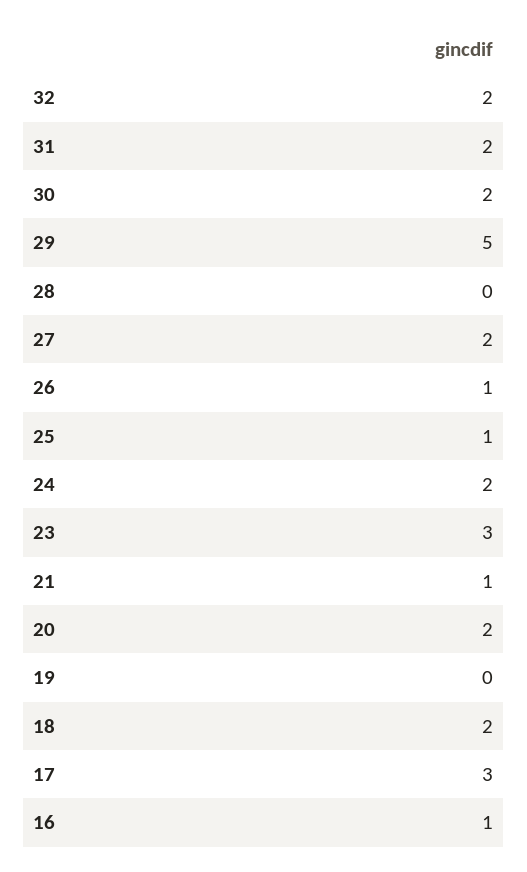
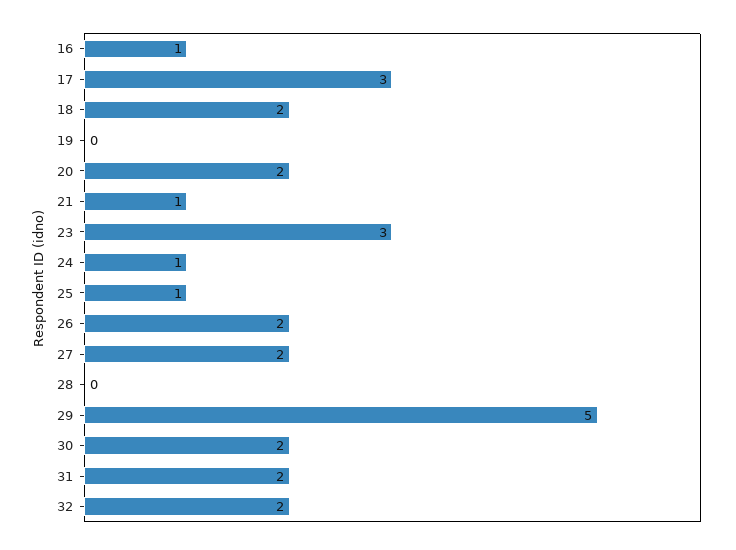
26: 1 -> 2
24: 2 -> 1

